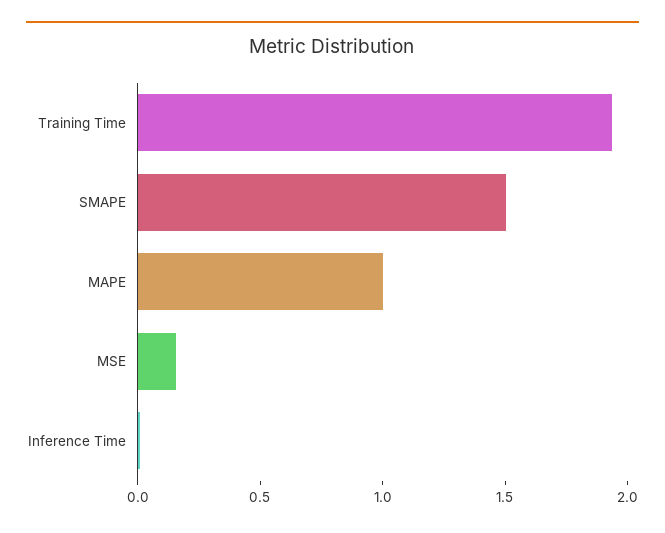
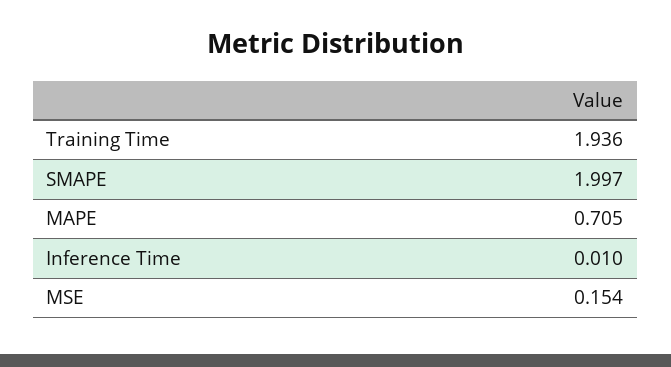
SMAPE: 1.5 -> 1.997
MAPE: 1 -> 0.705

